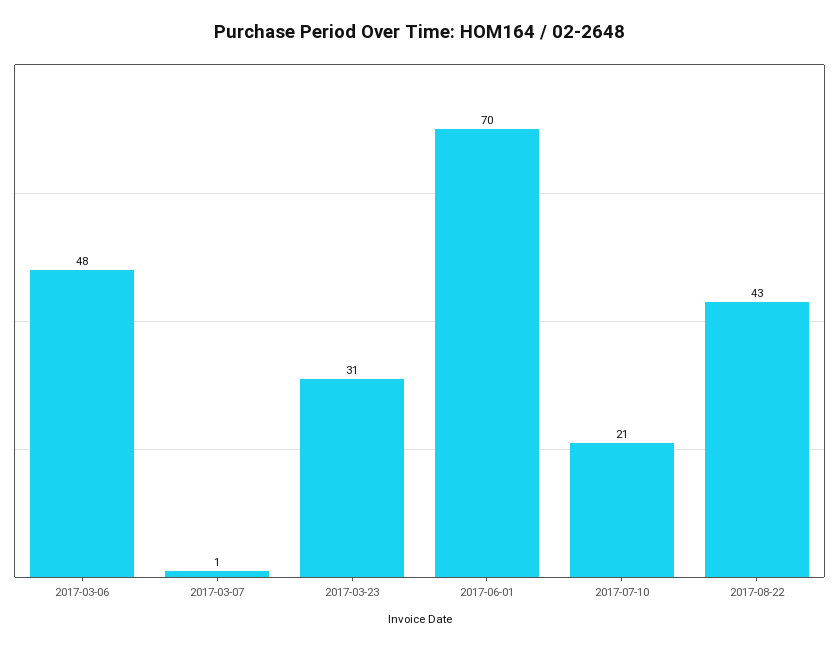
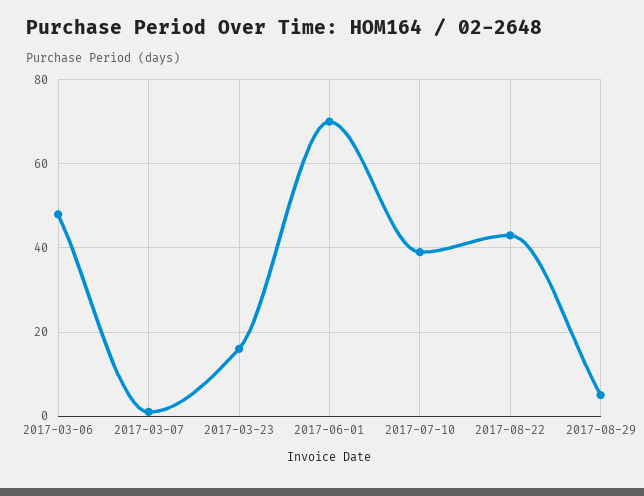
2017-03-23: 31 -> 15
2017-07-10: 21 -> 40
2017-08-29: none -> 5

